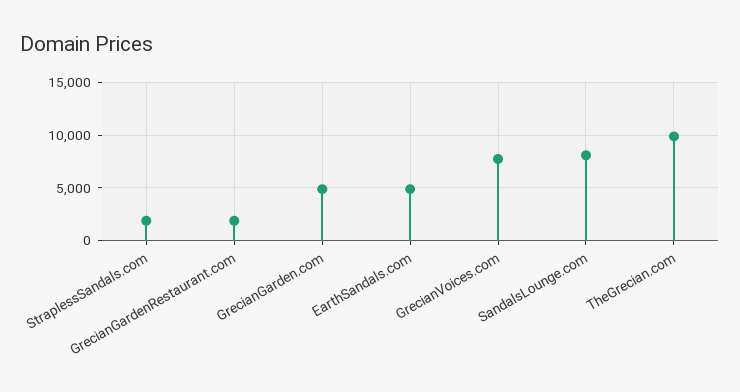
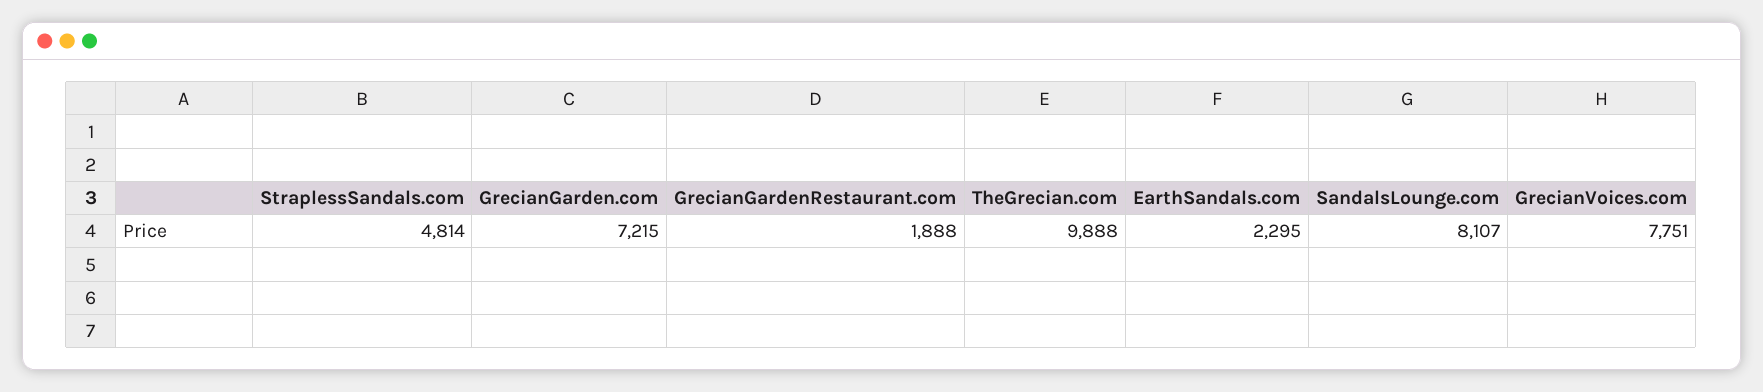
StraplessSandals.com: 2000 -> 4814
GrecianGarden.com: 5000 -> 7215
EarthSandals.com: 5000 -> 2295

